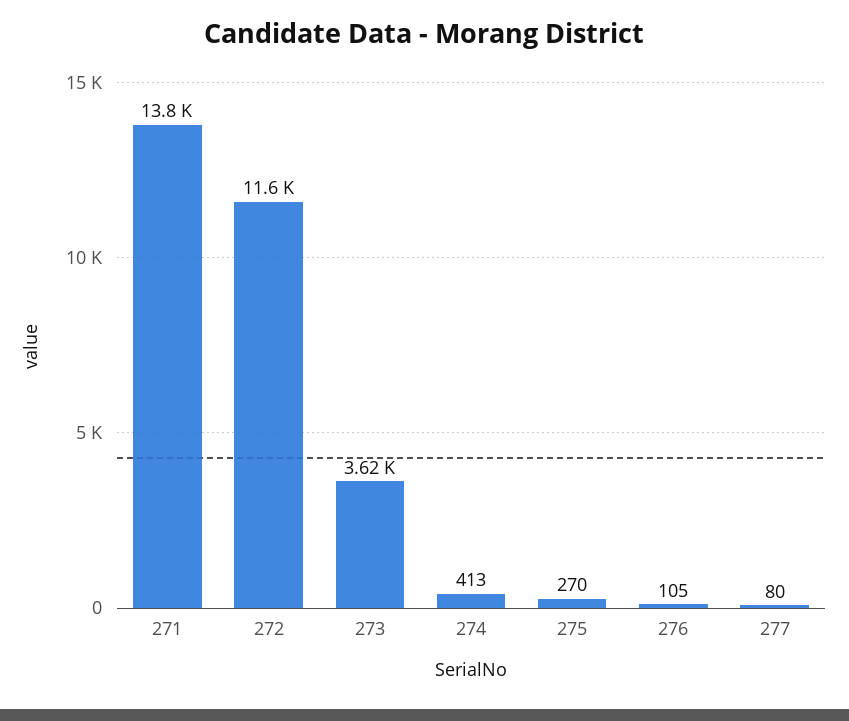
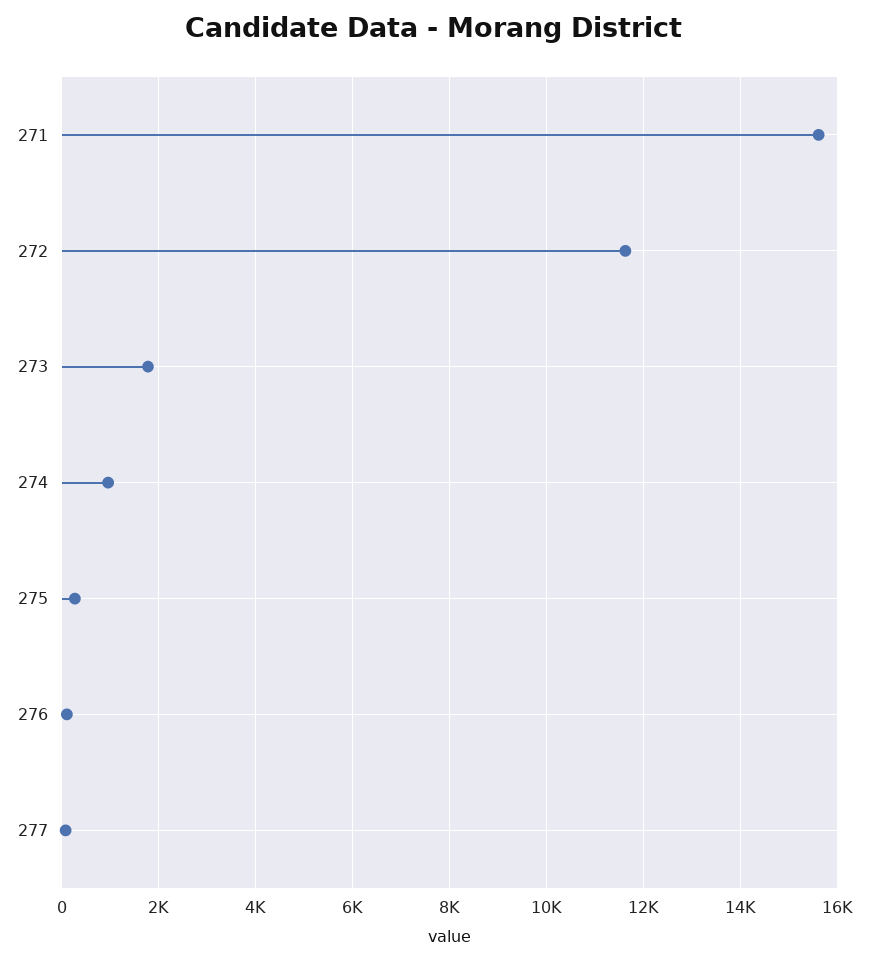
271: 13800 -> 15600
273: 3620 -> 1800
274: 413 -> 1000

